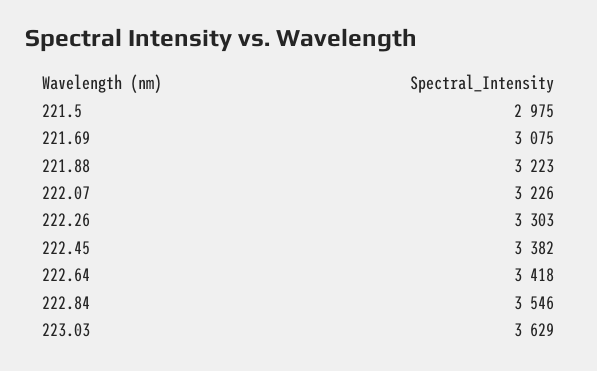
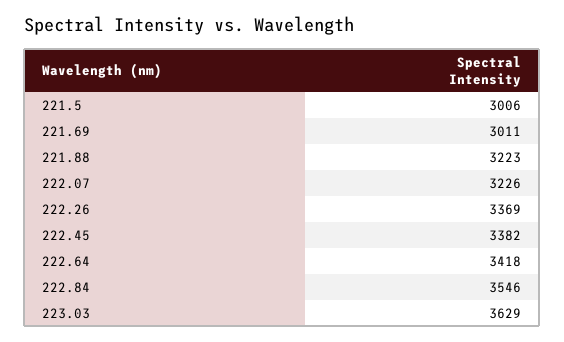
221.5: 2975 -> 3006
221.69: 3075 -> 3011
222.26: 3303 -> 3369

